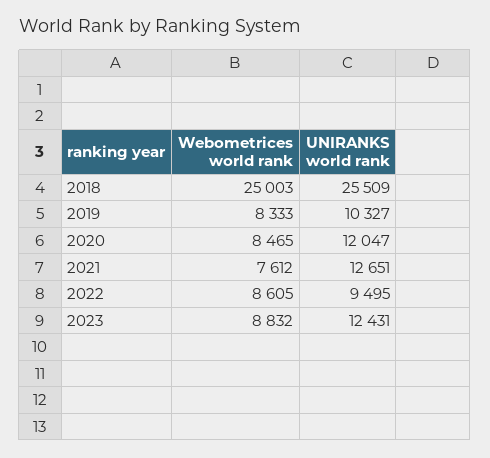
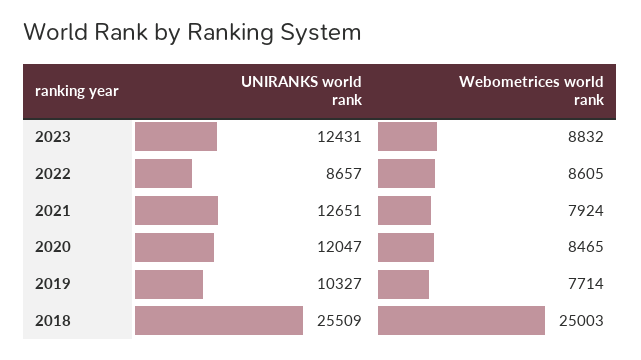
Webometrices world rank, 2019: 8333 -> 7714
Webometrices world rank, 2021: 7612 -> 7924
UNIRANKS world rank, 2022: 9495 -> 8657

